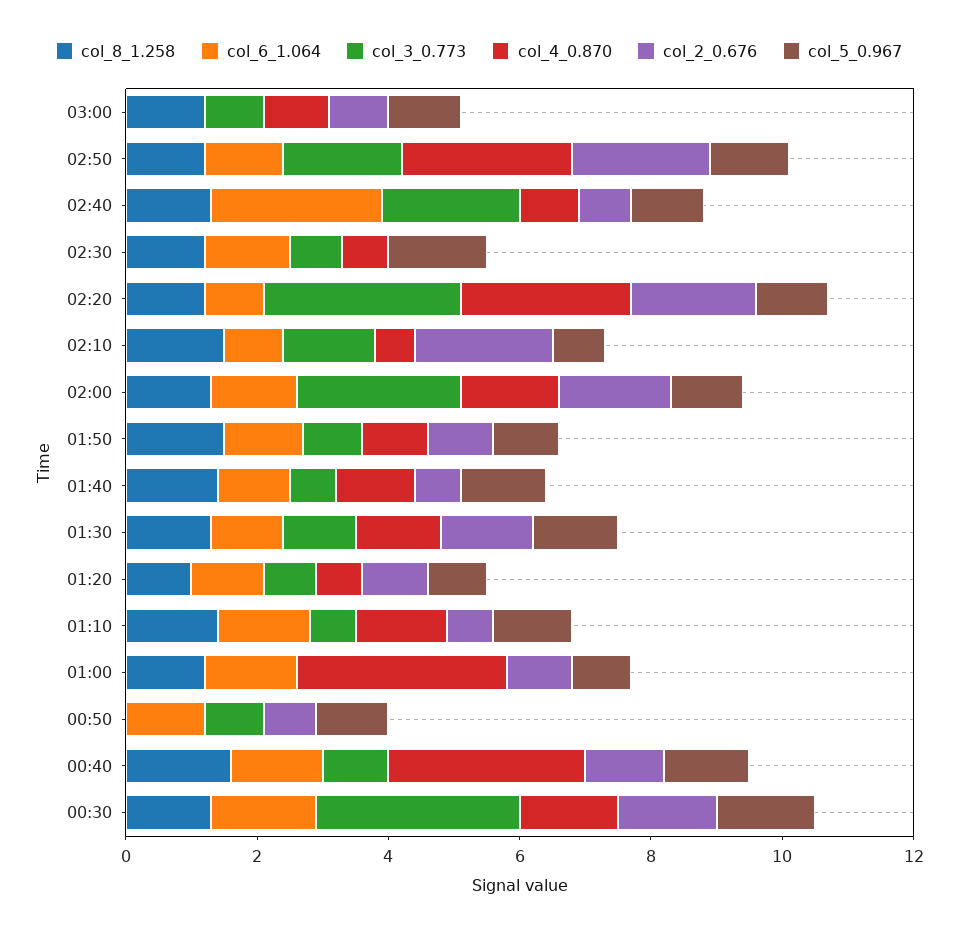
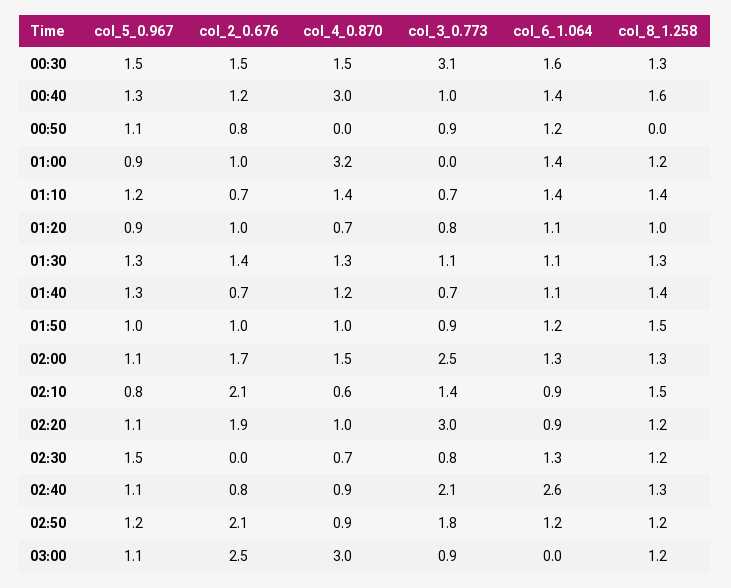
col_4_0.870, 03:00: 1 -> 3
col_2_0.676, 03:00: 1 -> 2.5
col_4_0.870, 02:50: 2.5 -> 0.9
col_4_0.870, 02:20: 2.5 -> 1

